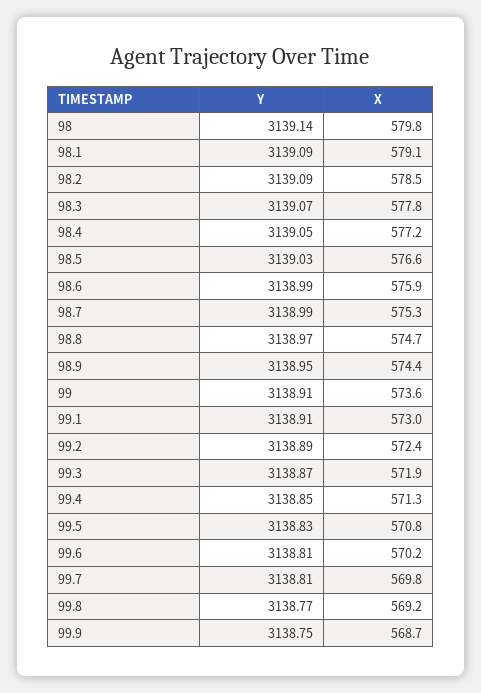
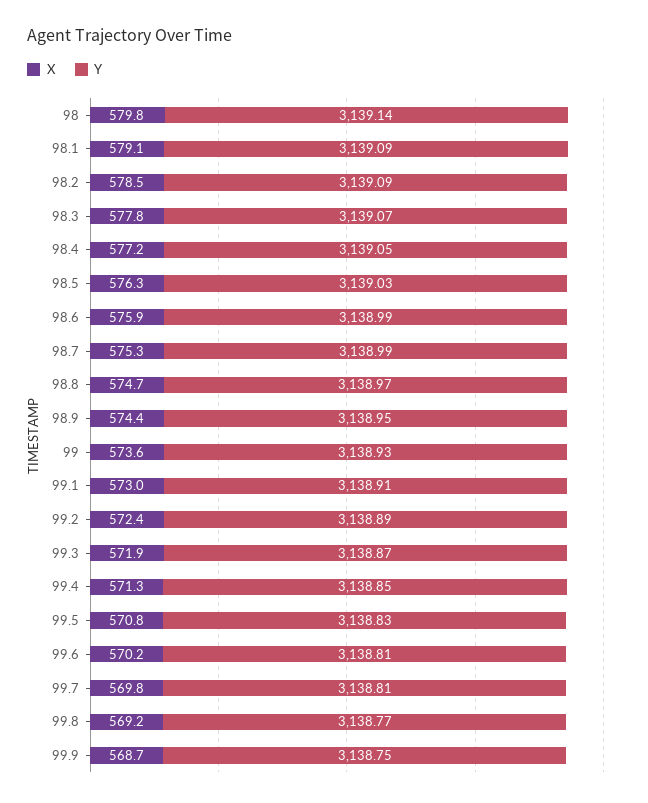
X, 98.5: 576.6 -> 576.3
Y, 99: 3138.91 -> 3138.93

